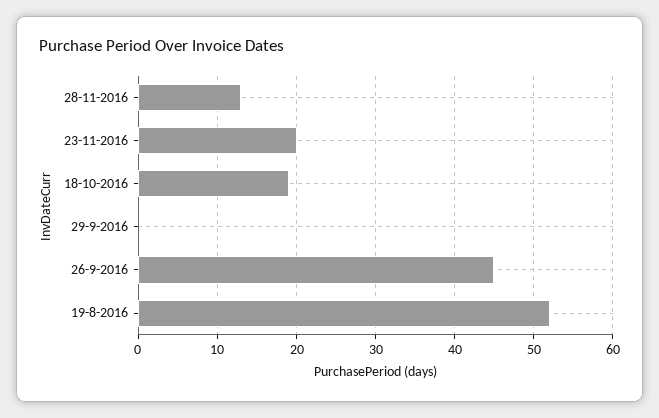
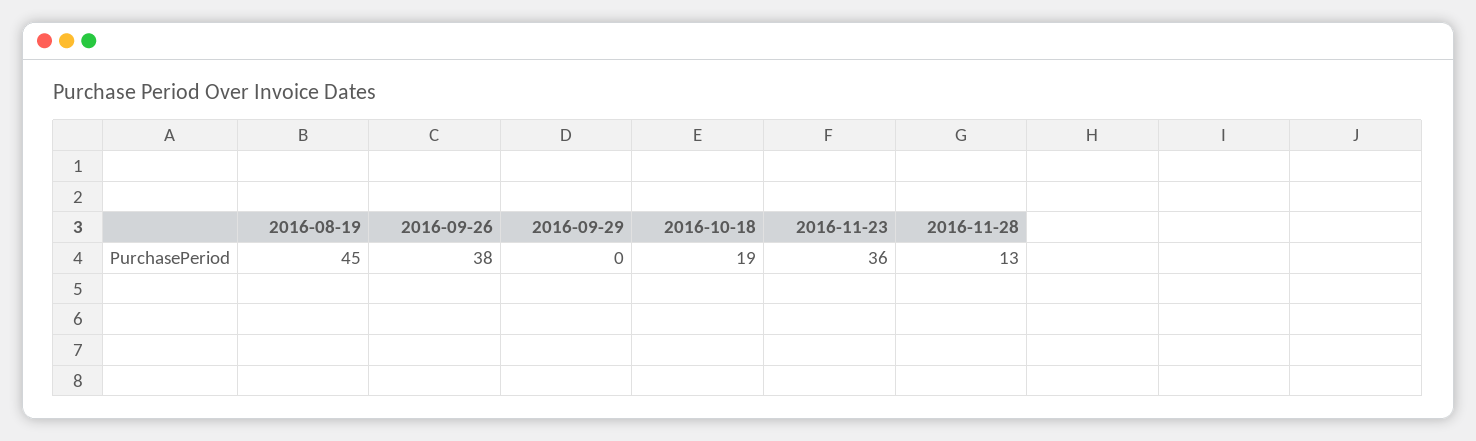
23-11-2016: 20 -> 36
26-9-2016: 45 -> 38
19-8-2016: 52 -> 45

